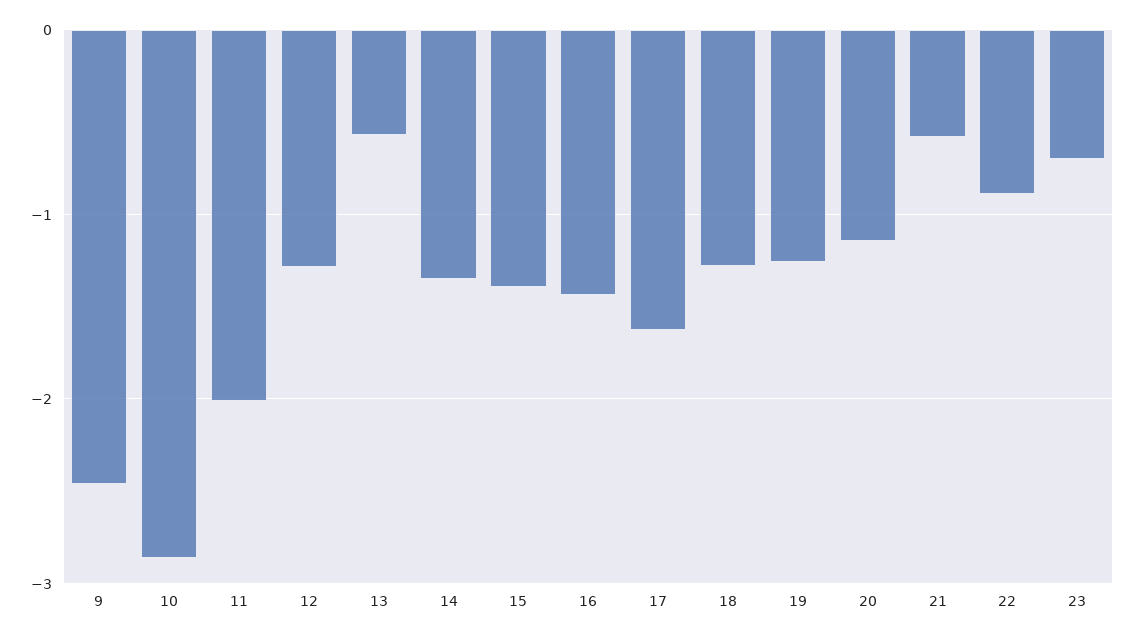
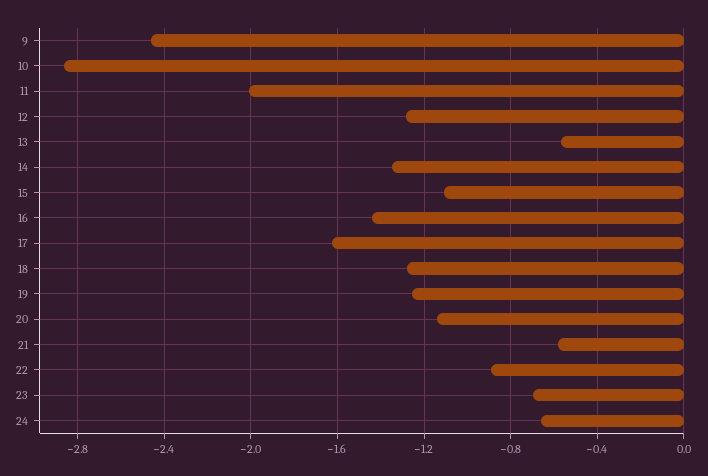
15: -1.4 -> -1.1
24: none -> -0.65

